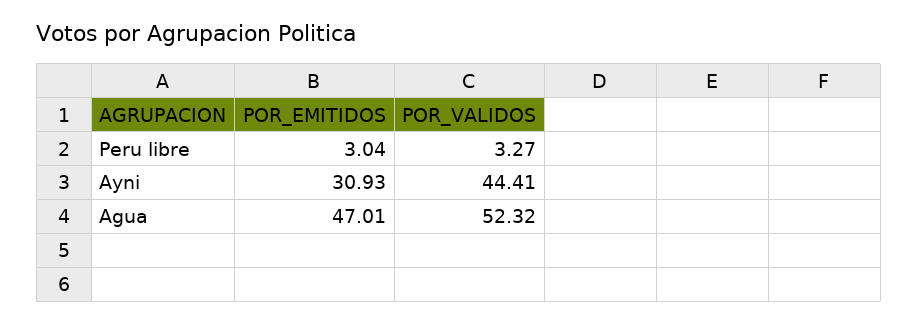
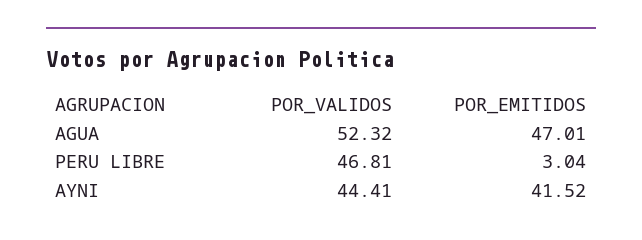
POR_VALIDOS, Peru libre: 3.27 -> 46.81
POR_EMITIDOS, Ayni: 30.93 -> 41.52

